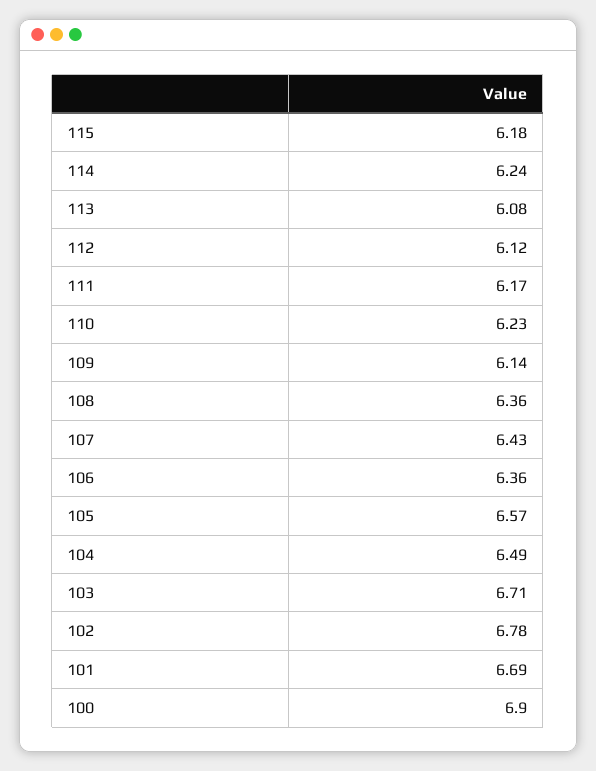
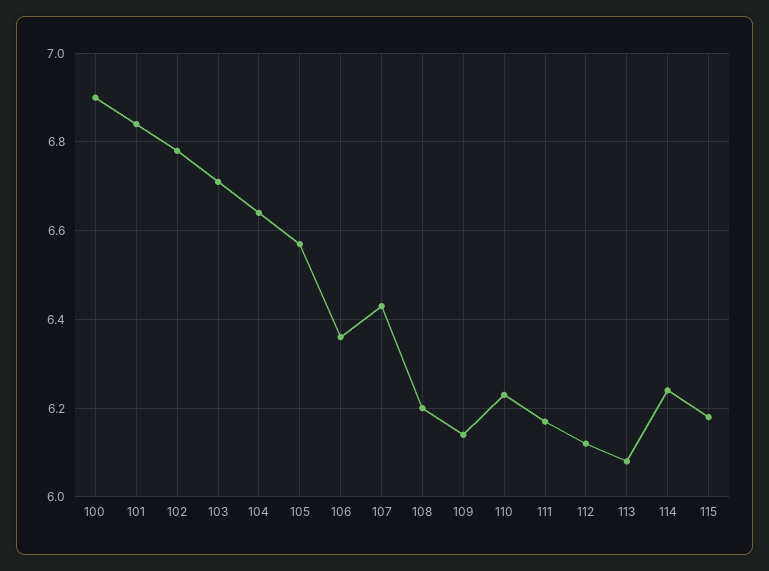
108: 6.36 -> 6.2
104: 6.49 -> 6.65
101: 6.69 -> 6.85

